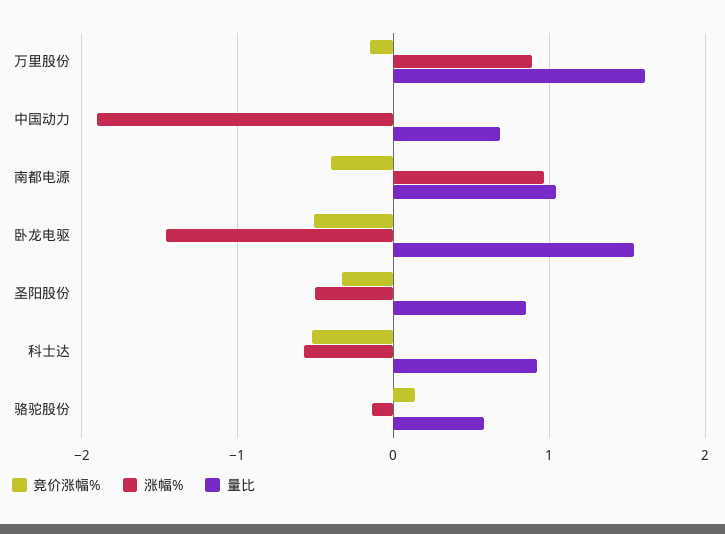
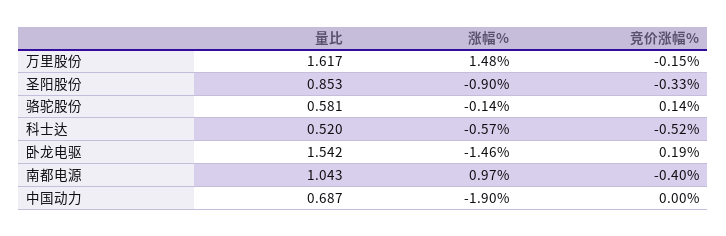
涨幅%, 万里股份: 0.9 -> 1.48
竞价涨幅%, 卧龙电驱: -0.5 -> 0.19
涨幅%, 圣阳股份: -0.5 -> -0.9
量比, 科士达: 0.9 -> 0.52

